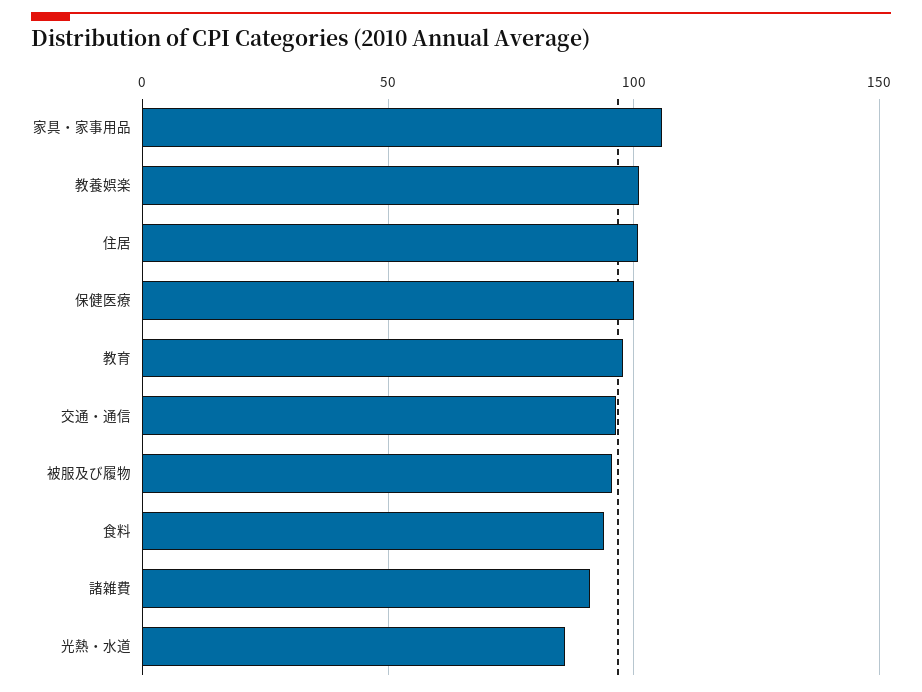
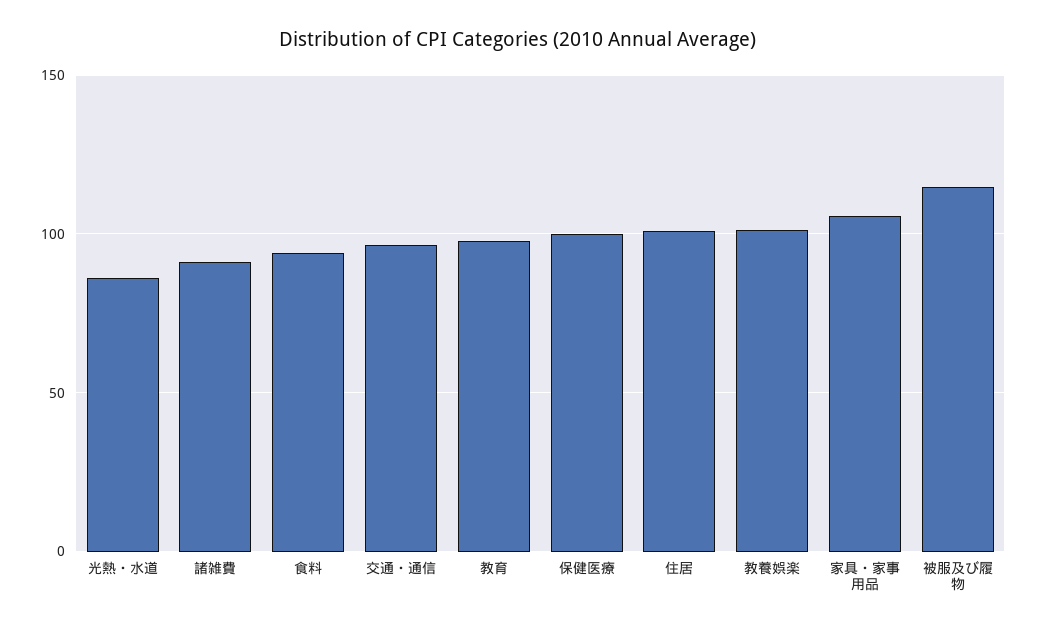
被服及び履物: 95 -> 115

